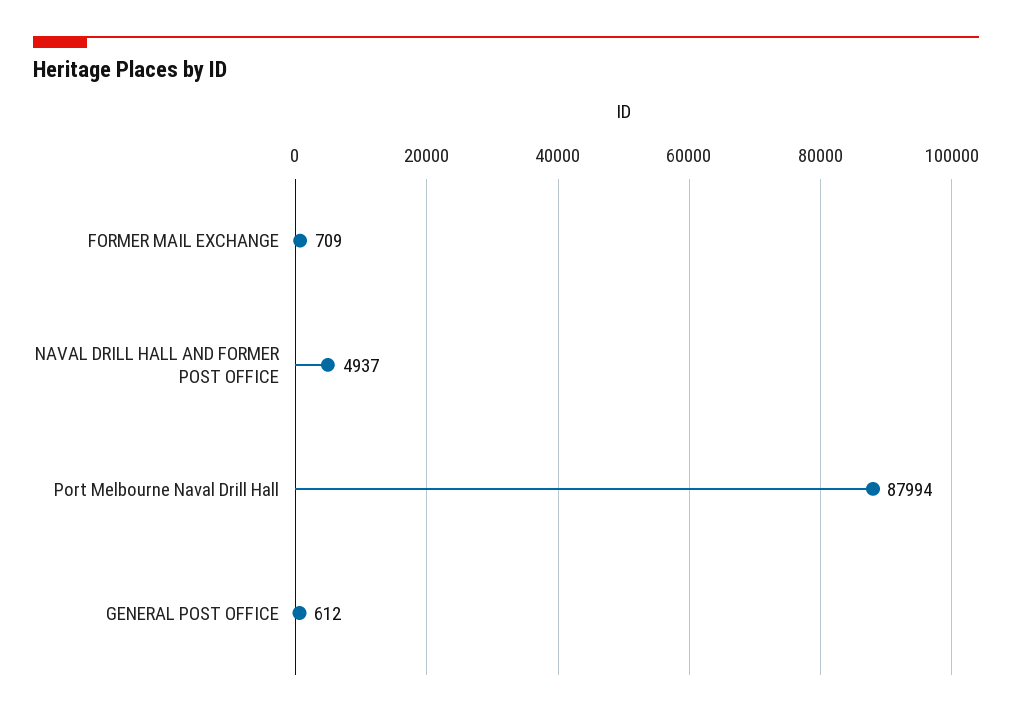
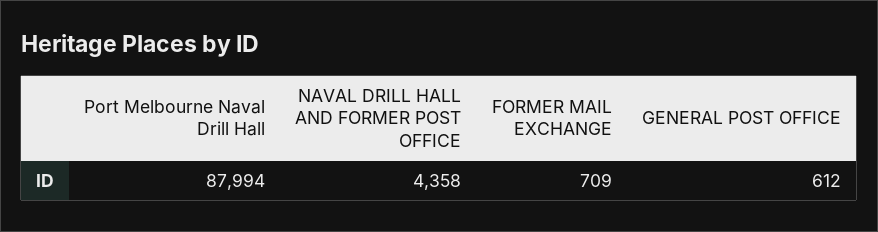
NAVAL DRILL HALL AND FORMER POST OFFICE: 4937 -> 4358

